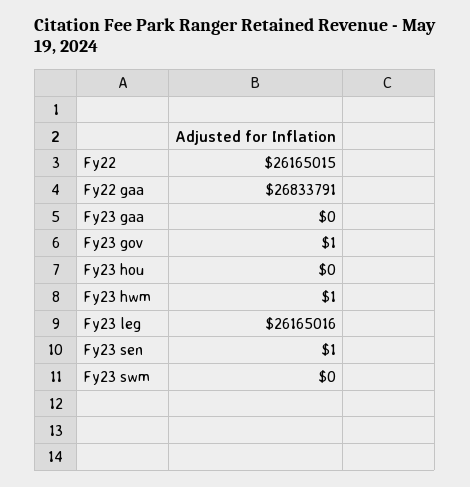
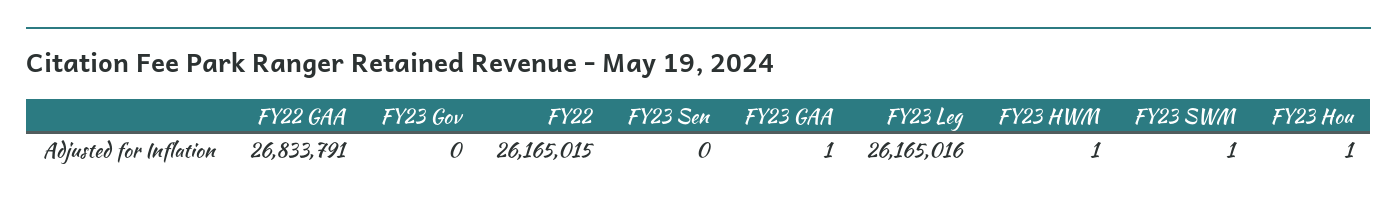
Fy23 gaa: 0 -> 1
Fy23 gov: 1 -> 0
Fy23 hou: 0 -> 1
Fy23 sen: 1 -> 0
Fy23 swm: 0 -> 1

